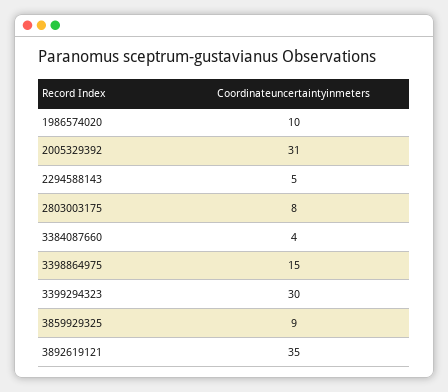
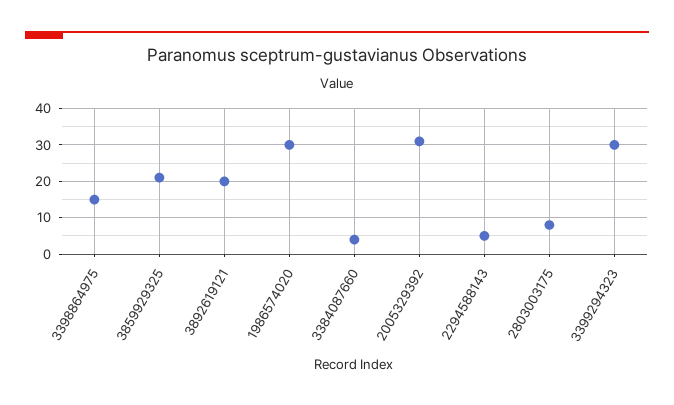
1986574020: 10 -> 30
3859929325: 9 -> 20
3892619121: 35 -> 20

